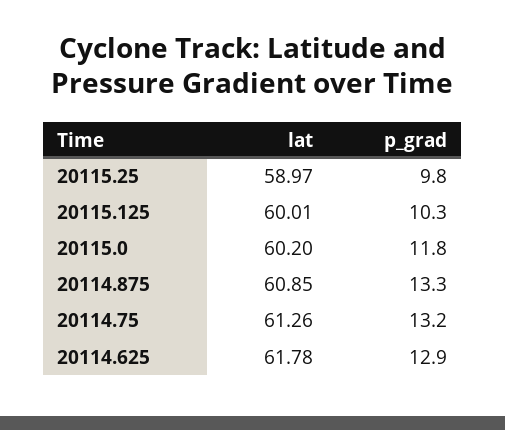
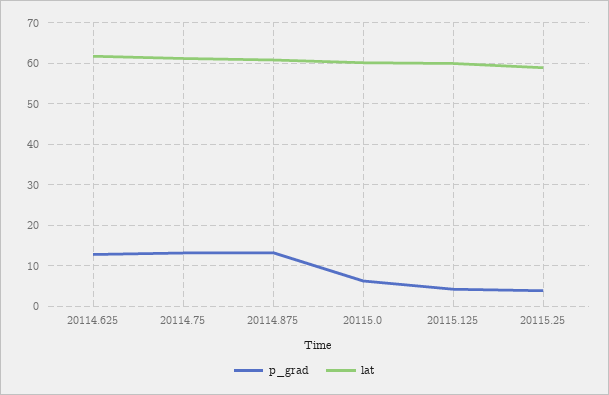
p_grad, 20115.25: 9.8 -> 4
p_grad, 20115.125: 10.3 -> 4
p_grad, 20115.0: 11.8 -> 6

